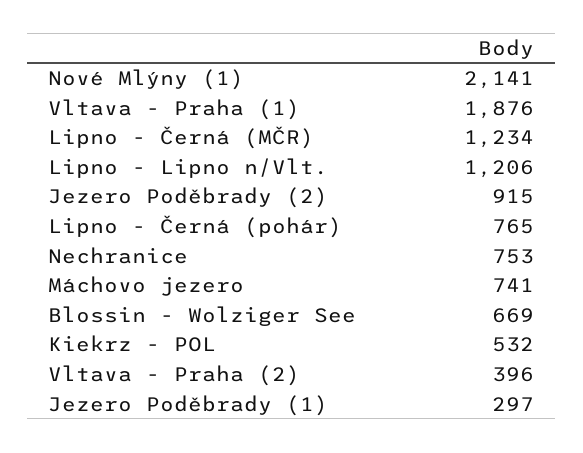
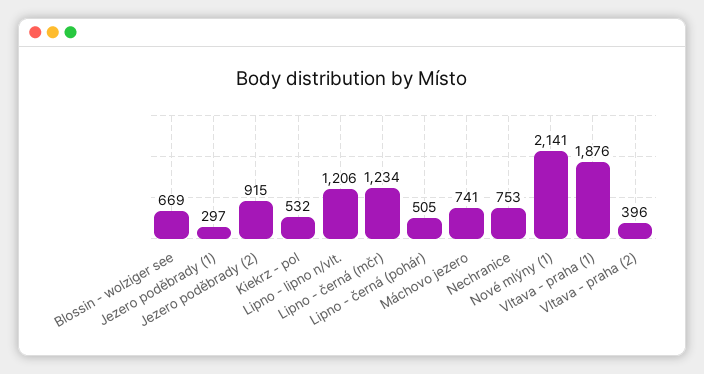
Lipno - Černá (pohár): 765 -> 505

